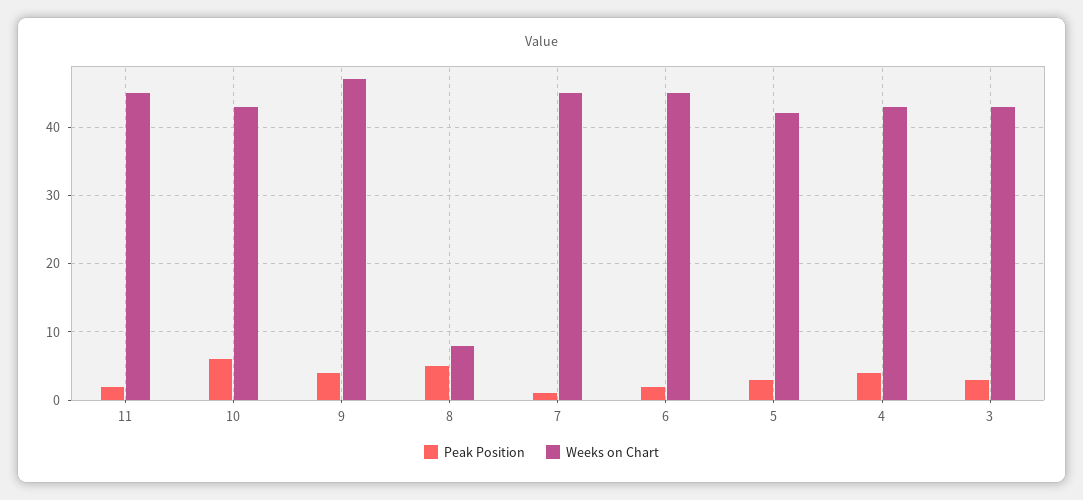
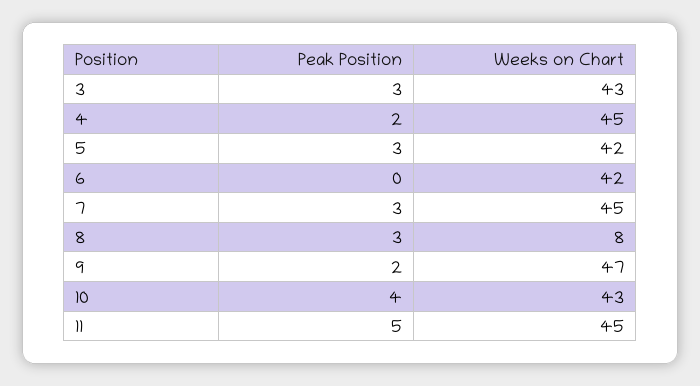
Peak Position, 11: 2 -> 5
Peak Position, 10: 6 -> 4
Peak Position, 9: 4 -> 2
Peak Position, 8: 5 -> 3
Peak Position, 7: 1 -> 3
Peak Position, 6: 2 -> 0
Weeks on Chart, 6: 45 -> 42
Peak Position, 4: 4 -> 2
Weeks on Chart, 4: 43 -> 45

